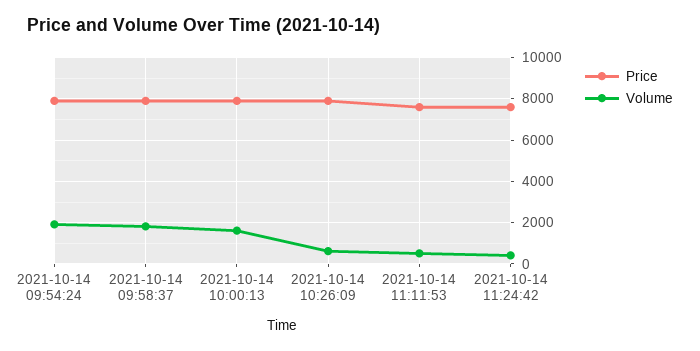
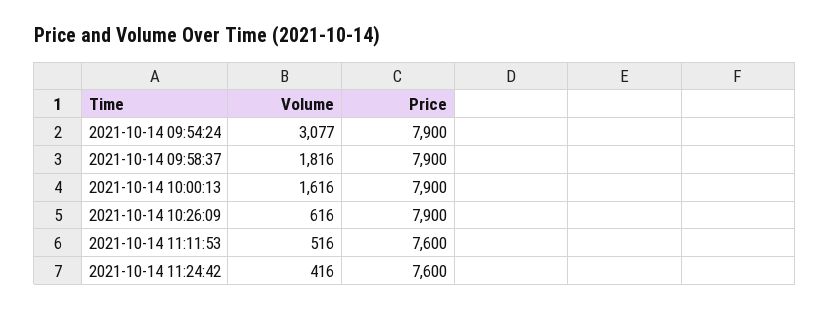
Volume, 2021-10-14 09:54:24: 2000 -> 3077

